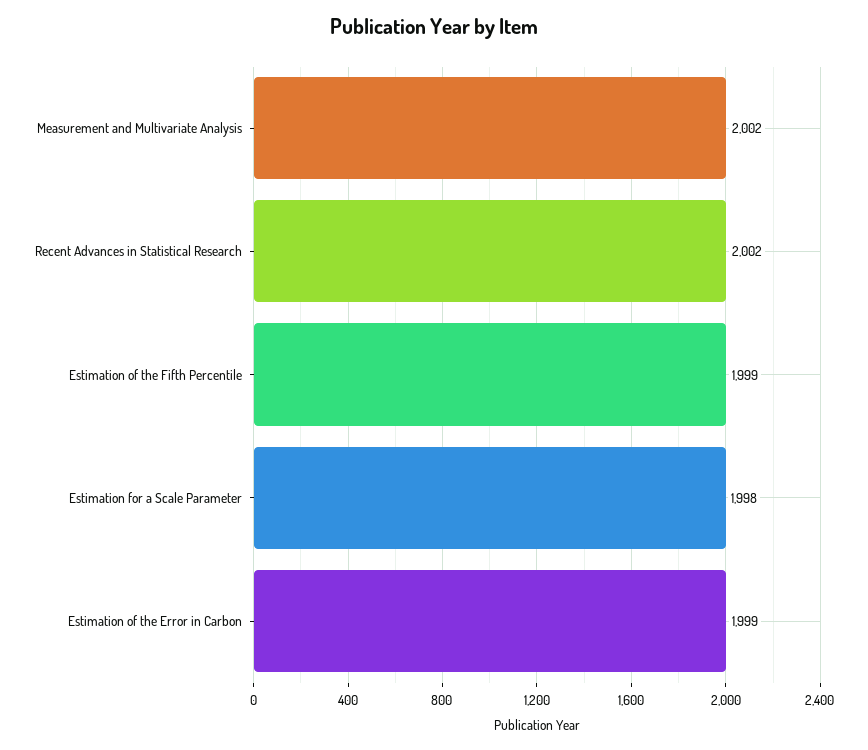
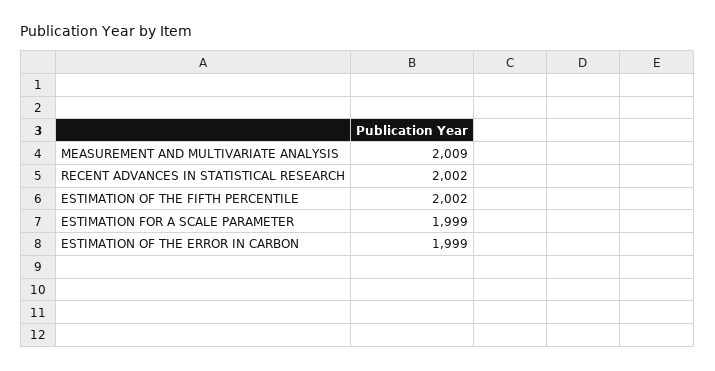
Measurement and Multivariate Analysis: 2002 -> 2009
Estimation of the Fifth Percentile: 1999 -> 2002
Estimation for a Scale Parameter: 1998 -> 1999

